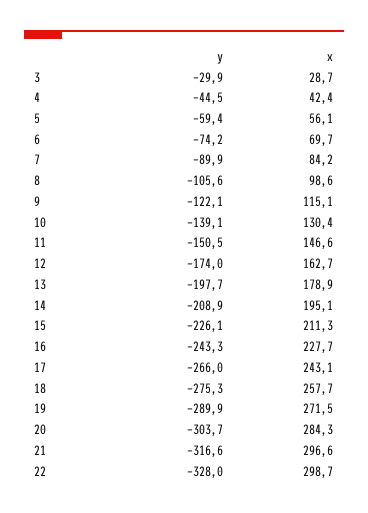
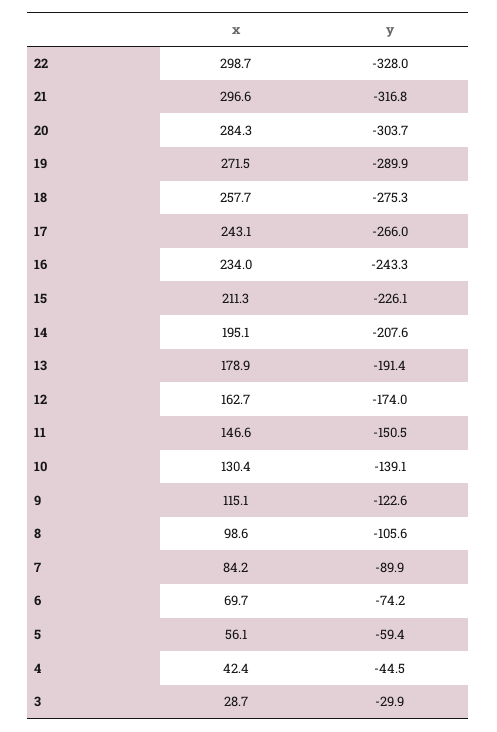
y, 9: -122.1 -> -122.6
y, 13: -197.7 -> -191.4
y, 14: -208.9 -> -207.6
x, 16: 227.7 -> 234
y, 21: -316.6 -> -316.8

